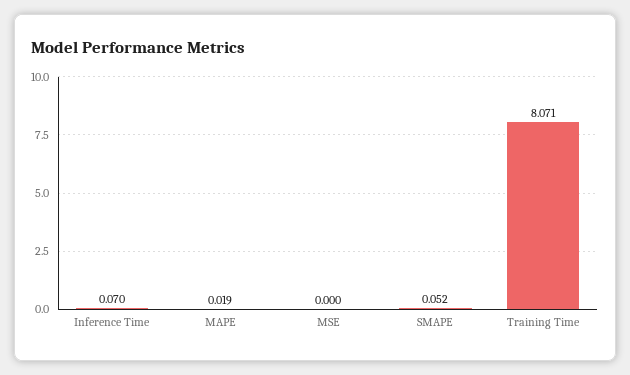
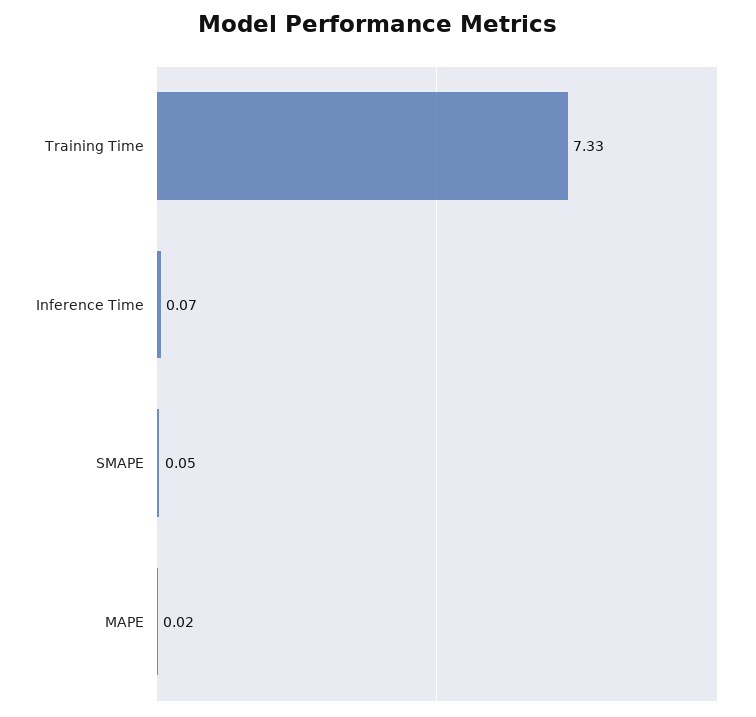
MSE: 0 -> none
Training Time: 8.071 -> 7.33

